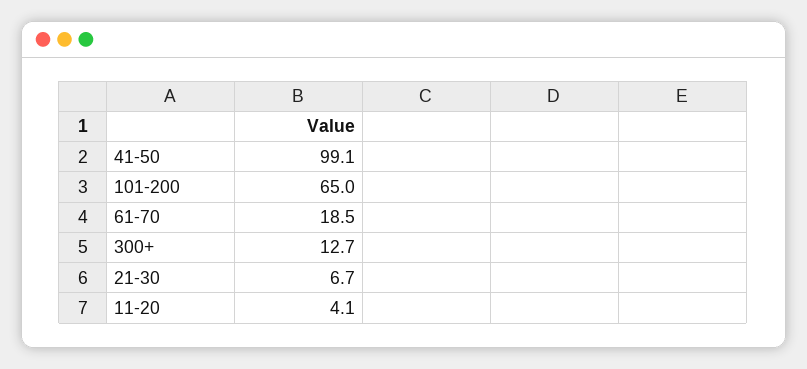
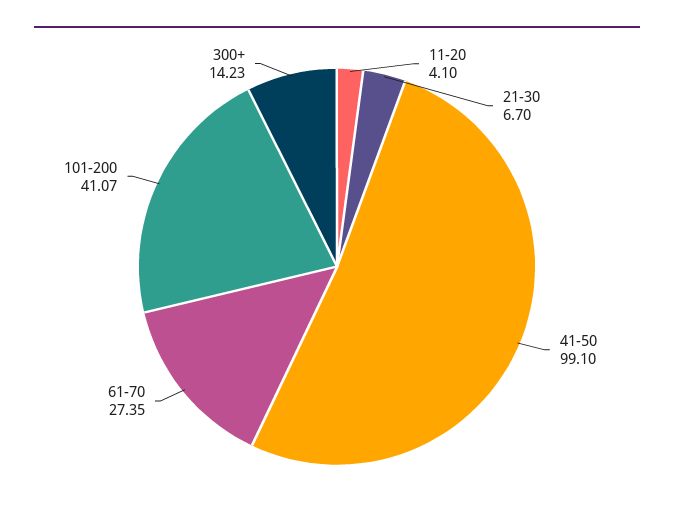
101-200: 65 -> 41.07
61-70: 18.5 -> 27.35
300+: 12.7 -> 14.23

